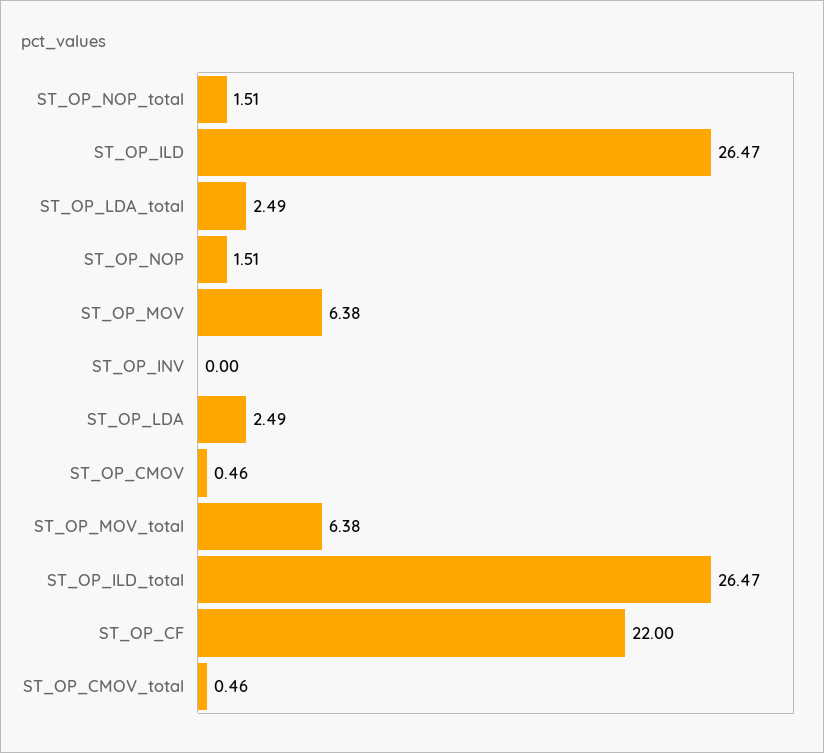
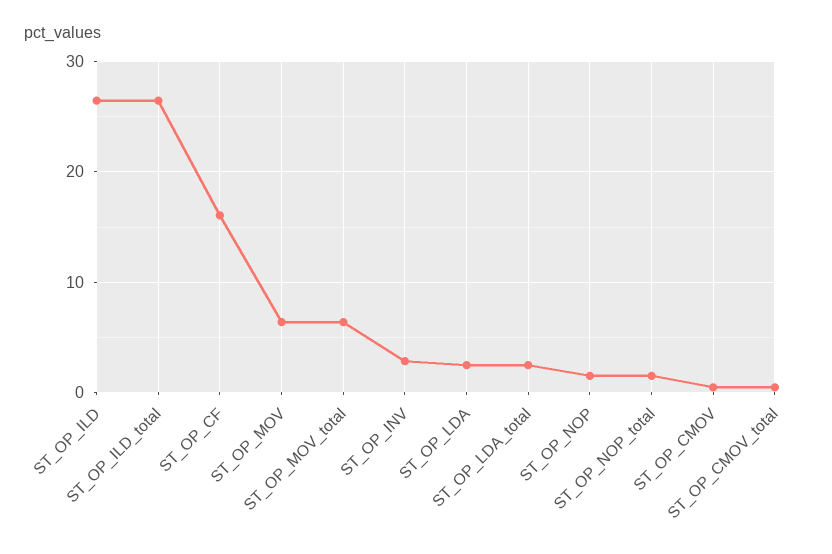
ST_OP_INV: 0 -> 3
ST_OP_CF: 22 -> 16

